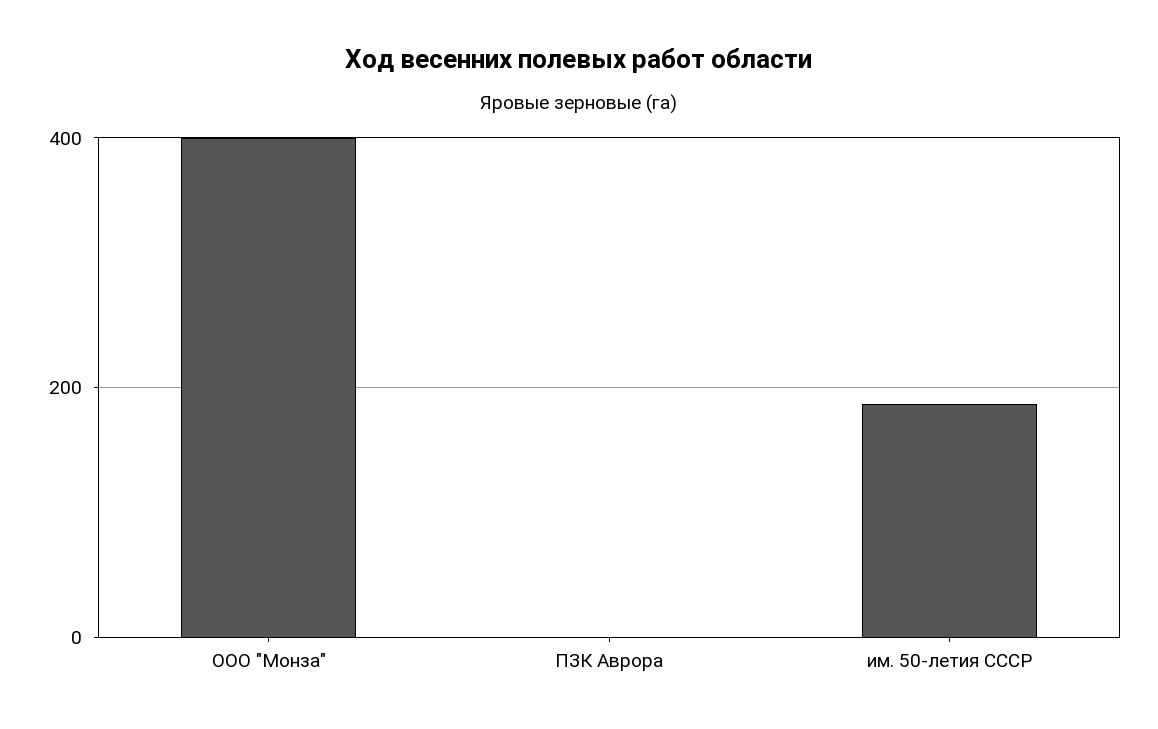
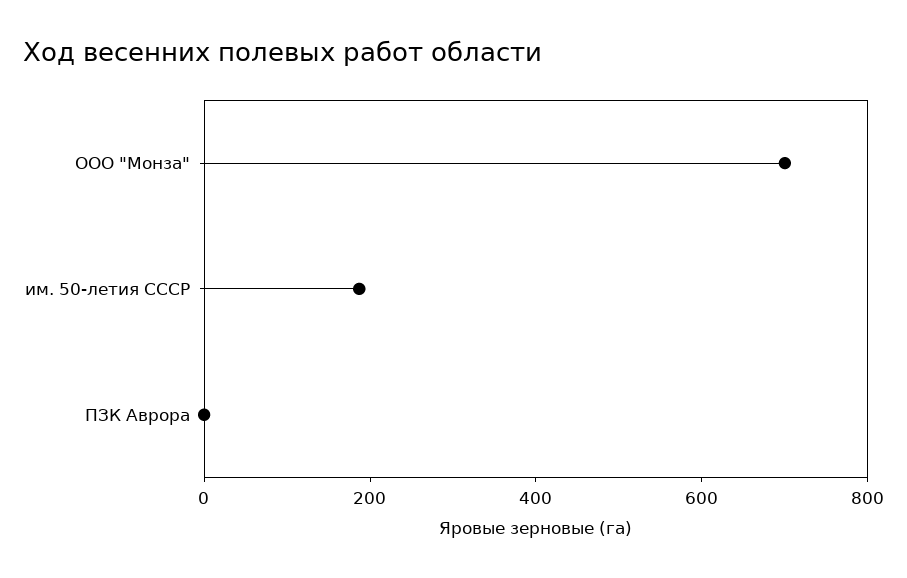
ООО "Монза": 400 -> 700

